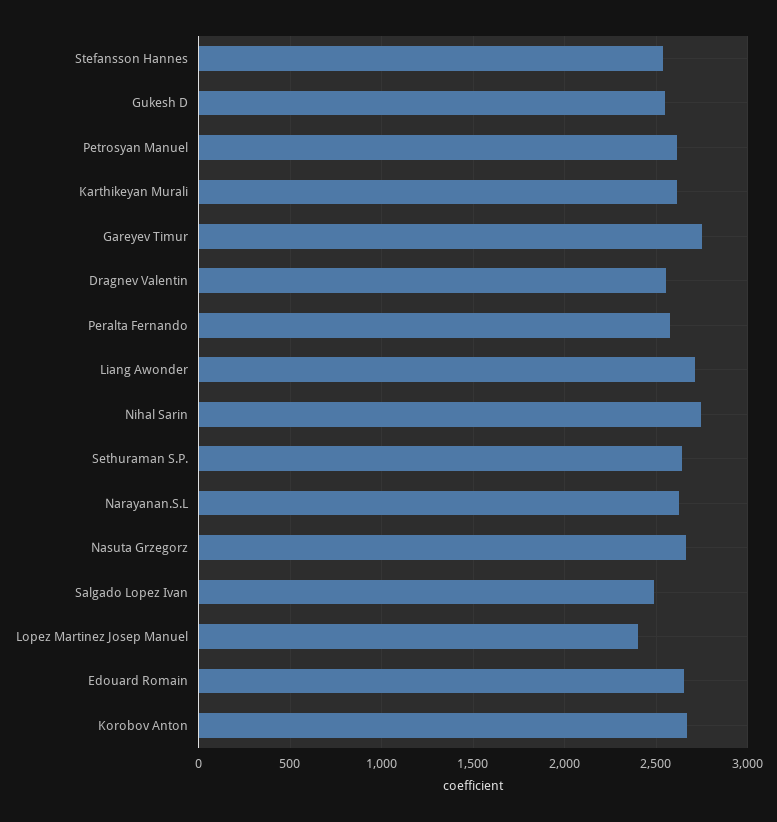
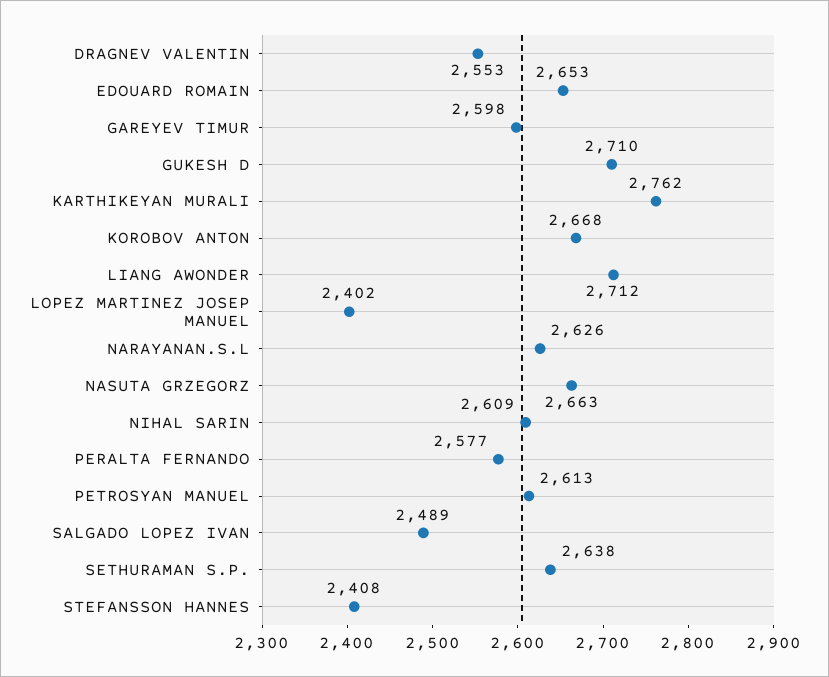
Stefansson Hannes: 2550 -> 2408
Gukesh D: 2550 -> 2710
Karthikeyan Murali: 2600 -> 2762
Gareyev Timur: 2750 -> 2598
Nihal Sarin: 2750 -> 2609

